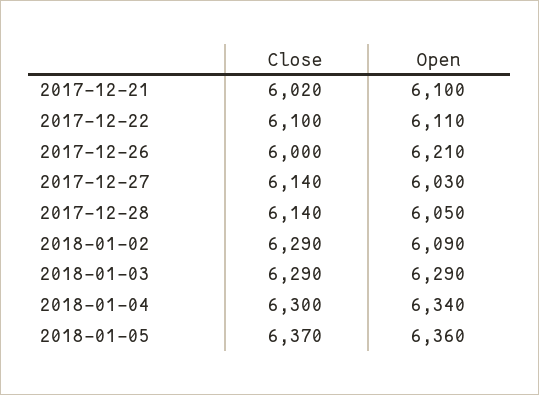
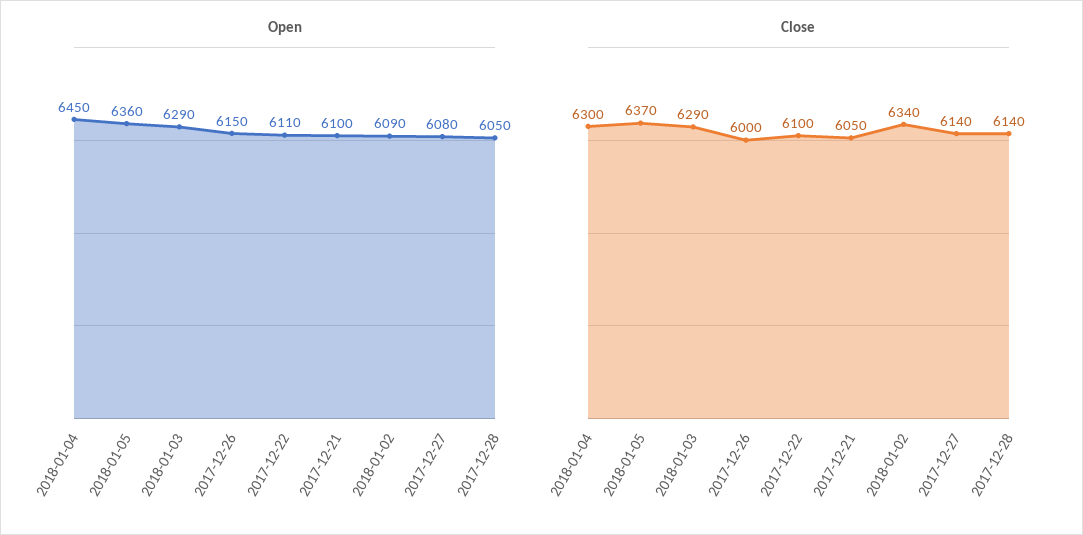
Close, 2017-12-21: 6020 -> 6050
Open, 2017-12-26: 6210 -> 6150
Open, 2017-12-27: 6030 -> 6080
Close, 2018-01-02: 6290 -> 6340
Open, 2018-01-04: 6340 -> 6450

